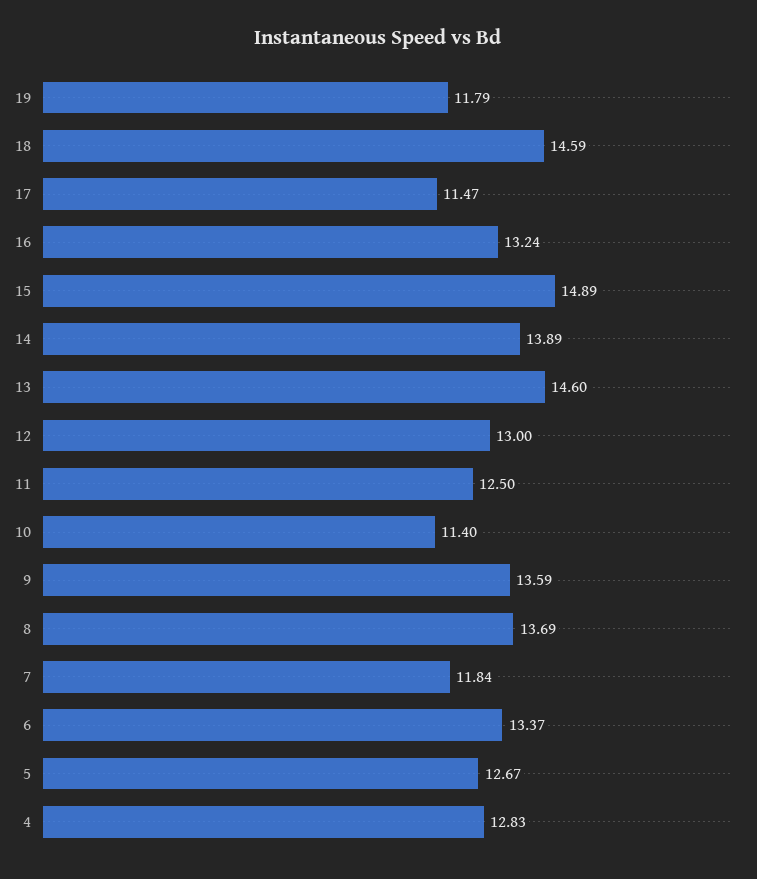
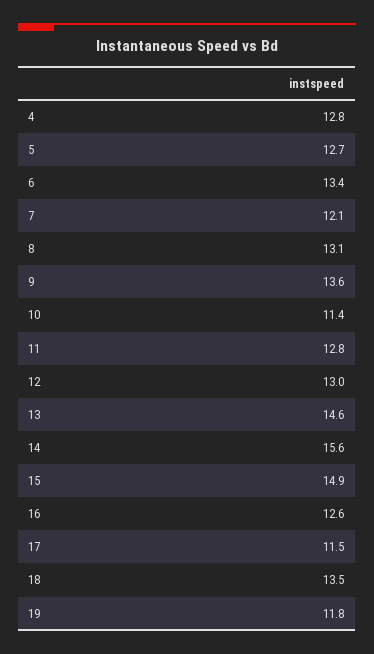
18: 14.59 -> 13.5
16: 13.24 -> 12.6
14: 13.89 -> 15.6
11: 12.5 -> 12.8
8: 13.69 -> 13.1
7: 11.84 -> 12.1

